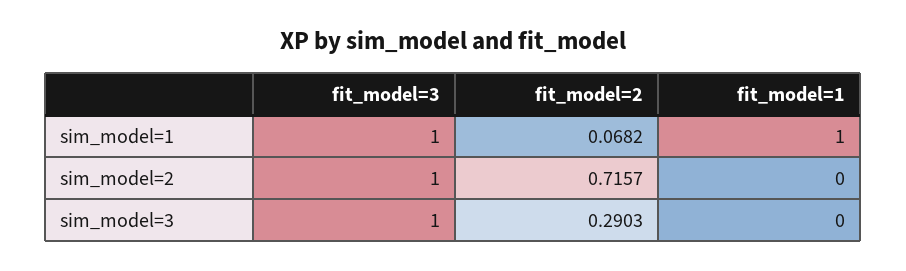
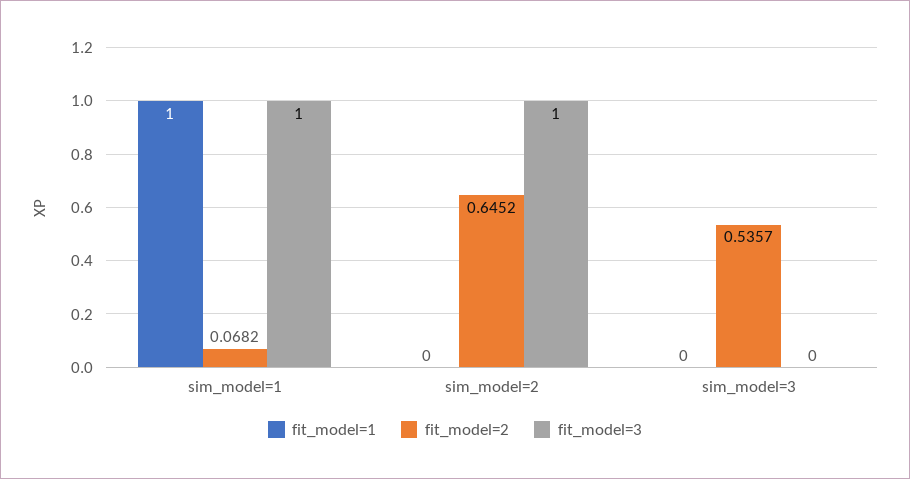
fit_model=2, sim_model=2: 0.7157 -> 0.6452
fit_model=3, sim_model=3: 1 -> 0
fit_model=2, sim_model=3: 0.2903 -> 0.5357

